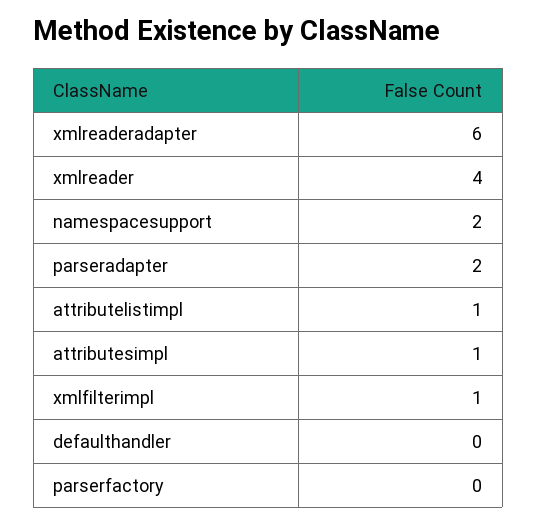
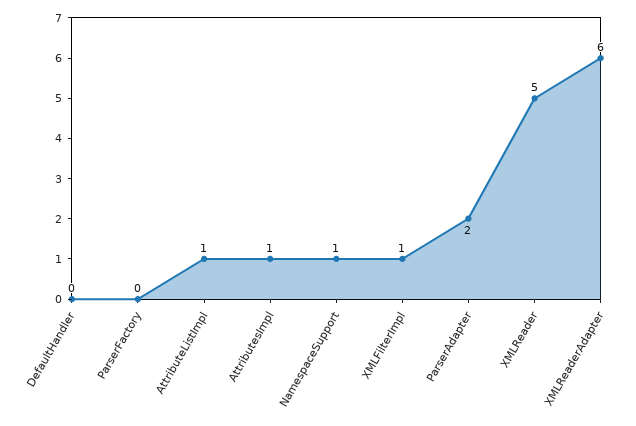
xmlreader: 4 -> 5
namespacesupport: 2 -> 1

